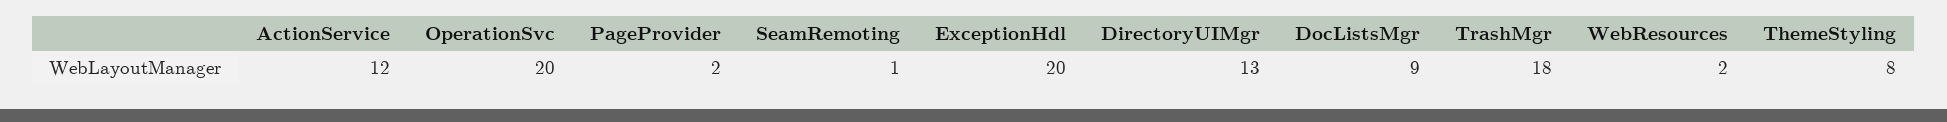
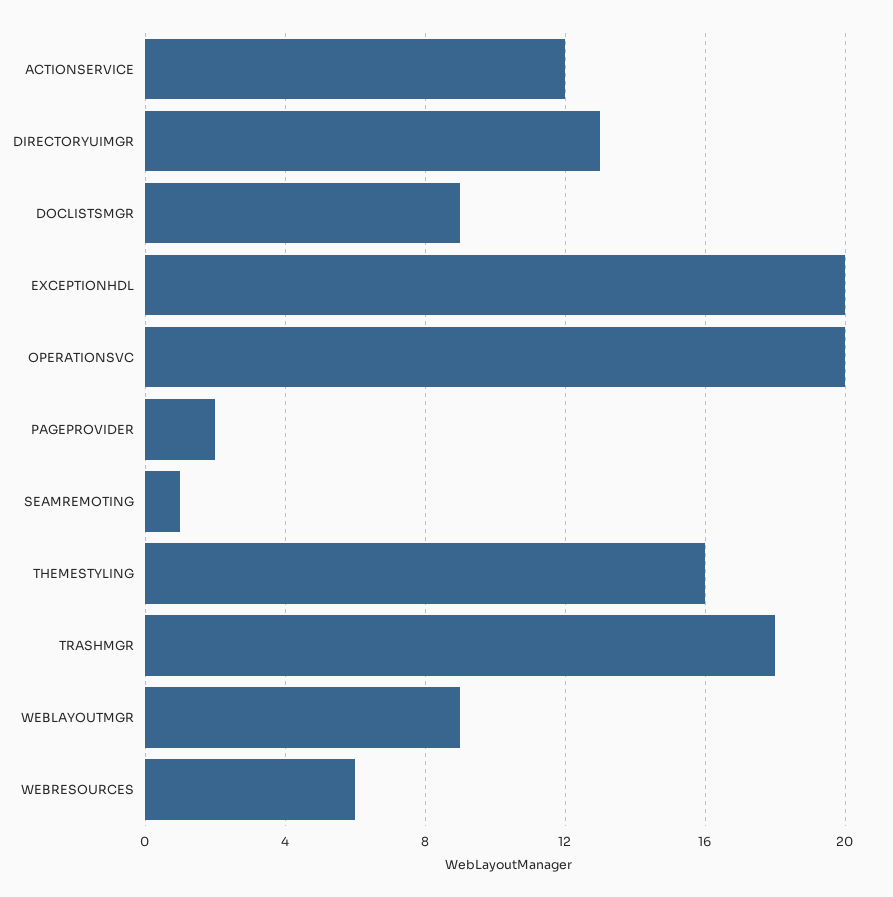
WebResources: 2 -> 6
ThemeStyling: 8 -> 16
WEBLAYOUTMGR: none -> 9

